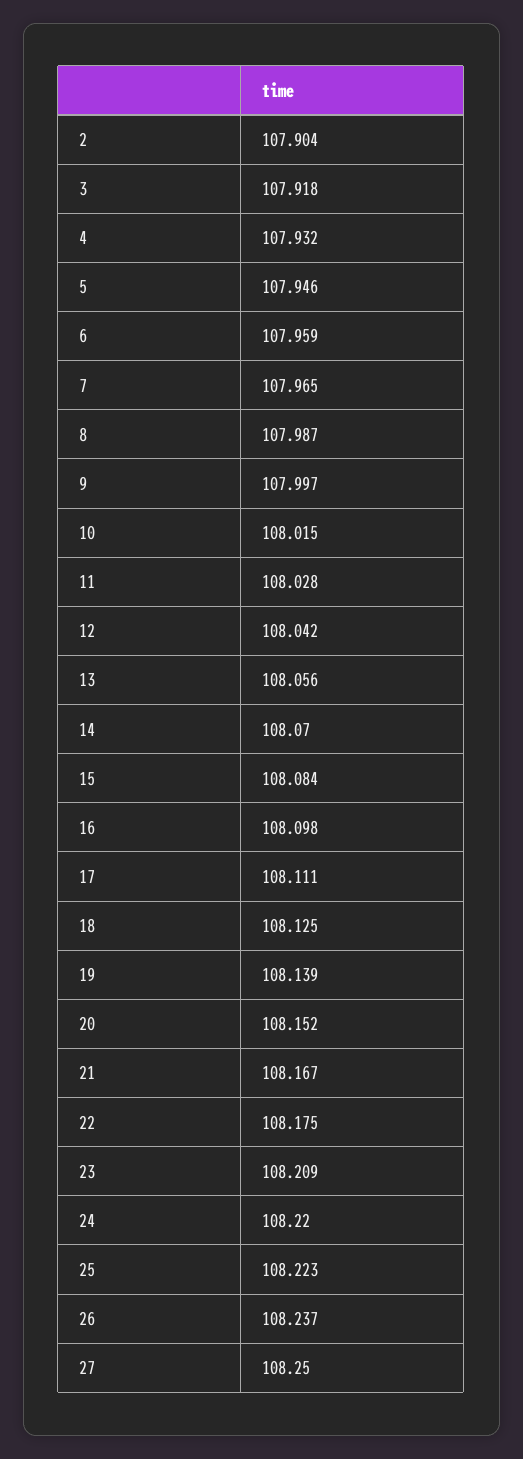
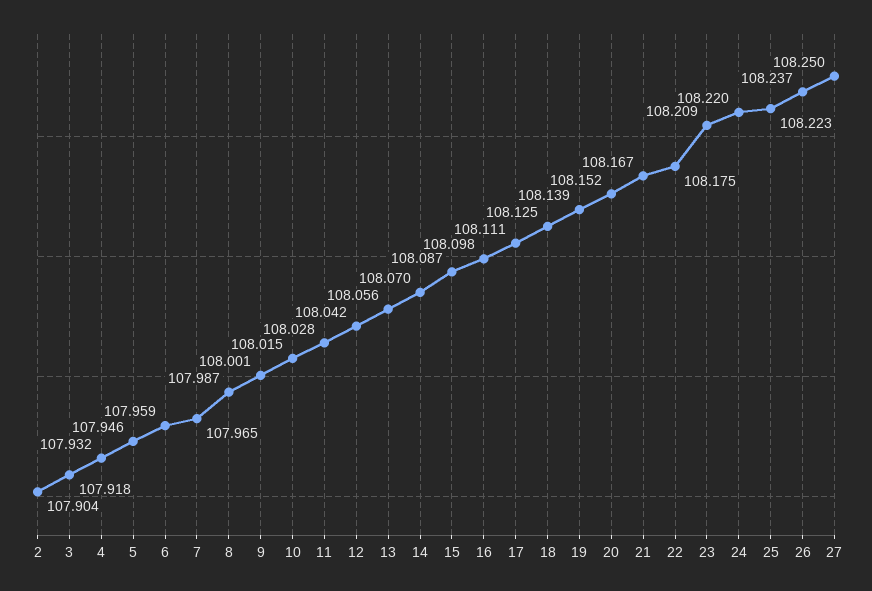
9: 107.997 -> 108.001
15: 108.084 -> 108.087

